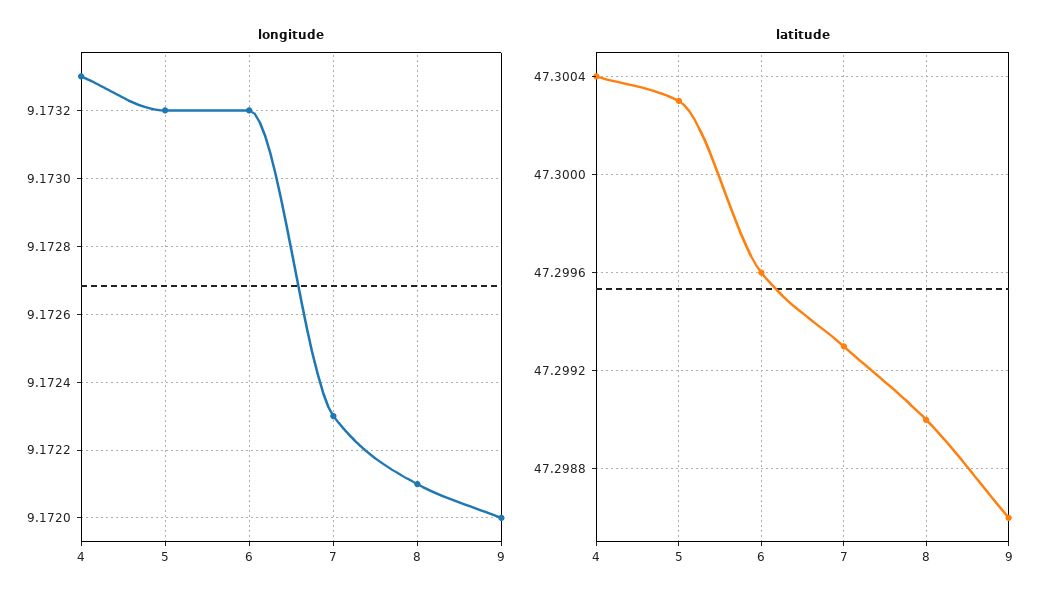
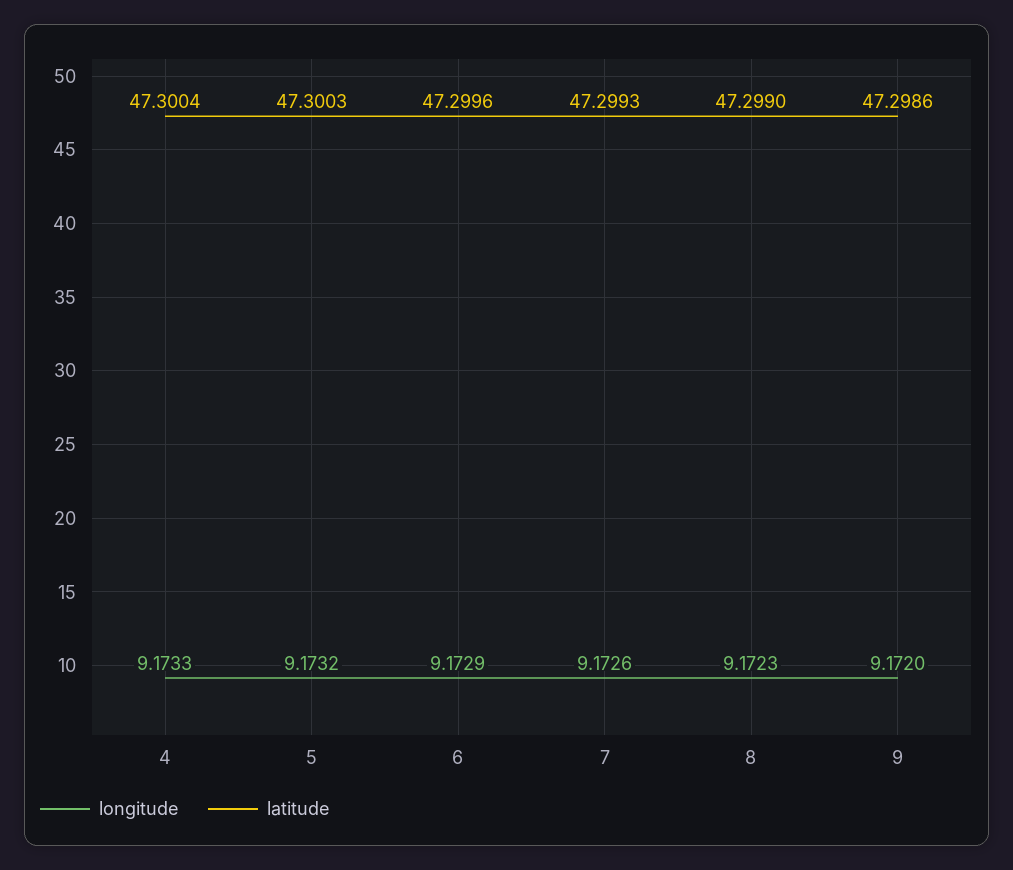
longitude, 6: 9.1732 -> 9.1729
longitude, 7: 9.1723 -> 9.1726
longitude, 8: 9.1721 -> 9.1723

